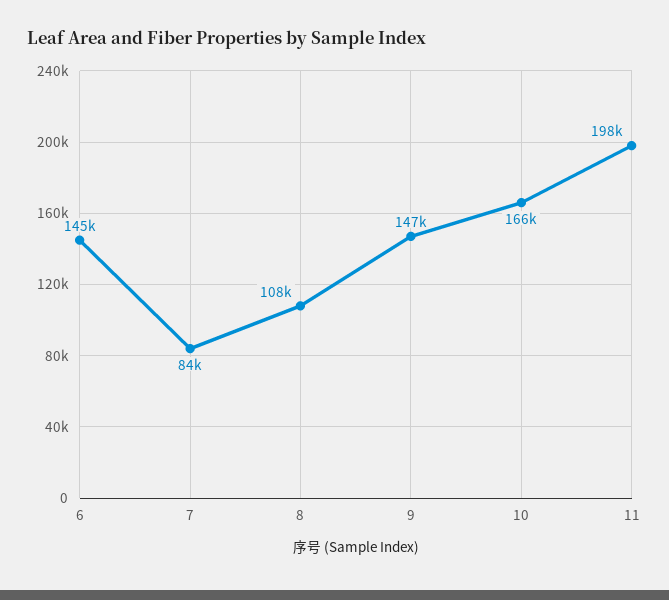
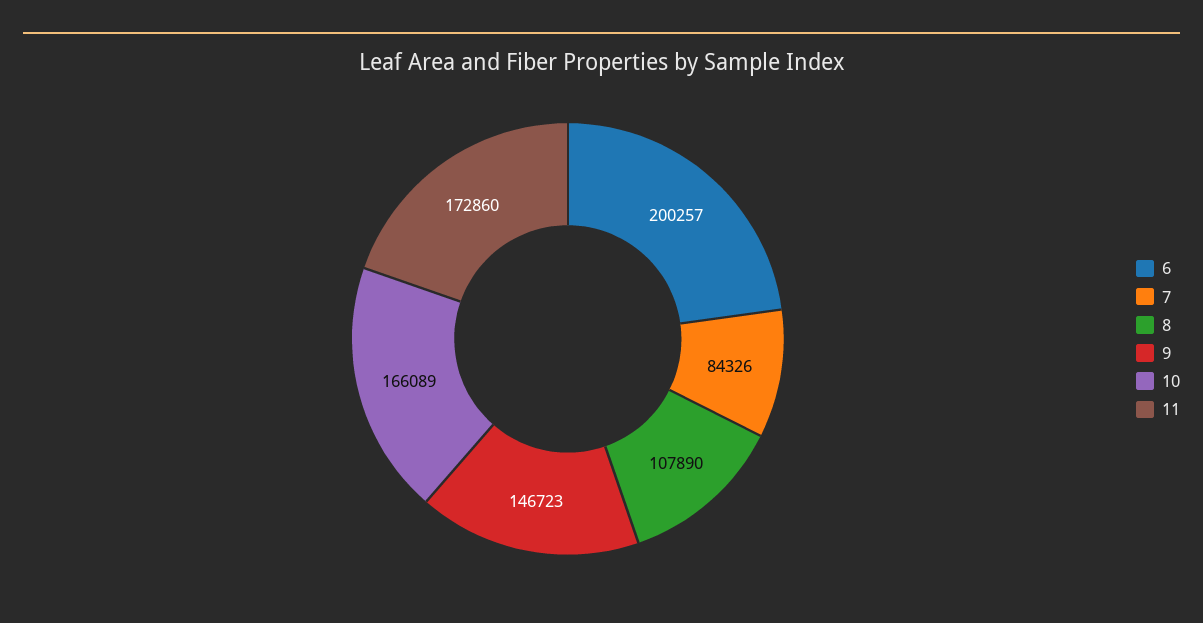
6: 145000 -> 200257
11: 198000 -> 172860

